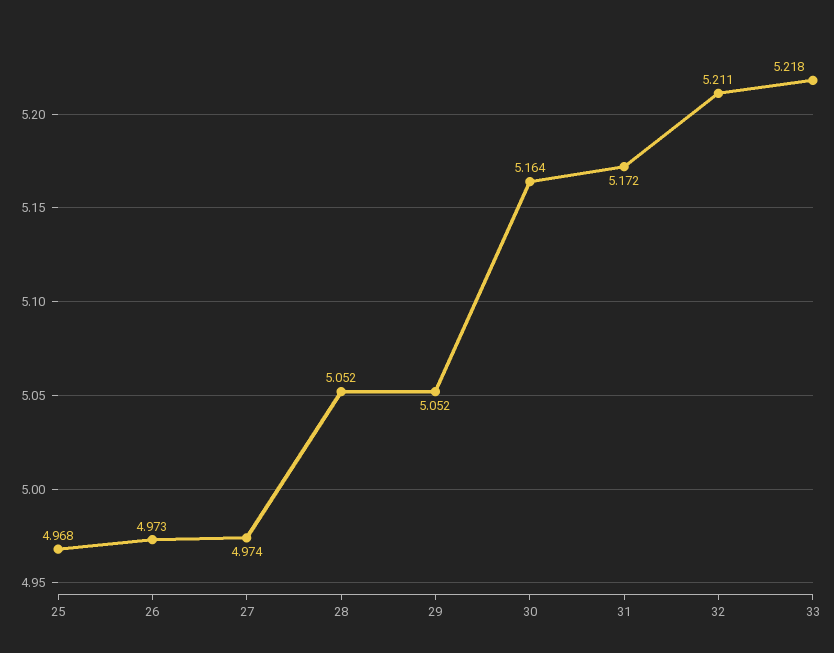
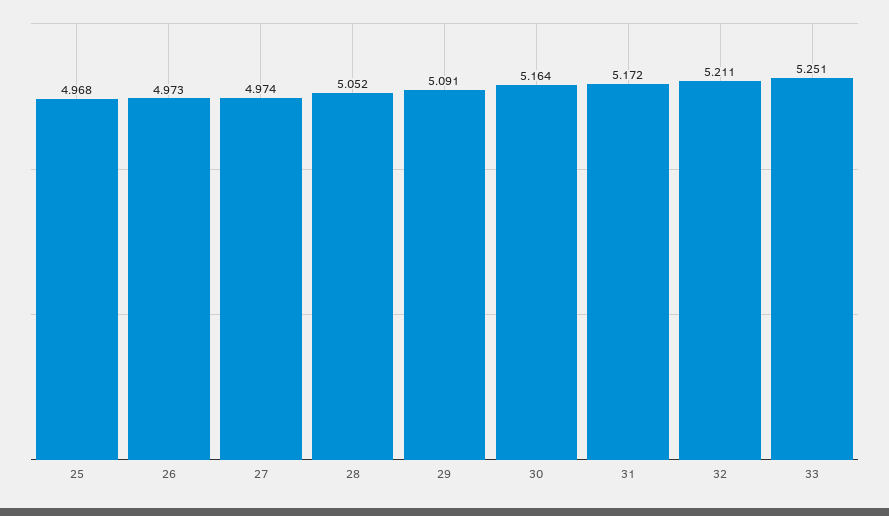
29: 5.052 -> 5.091
33: 5.218 -> 5.251

